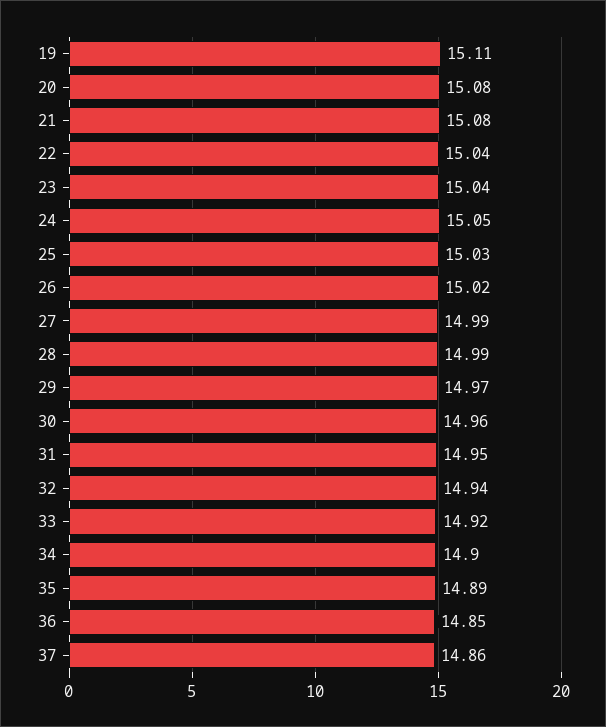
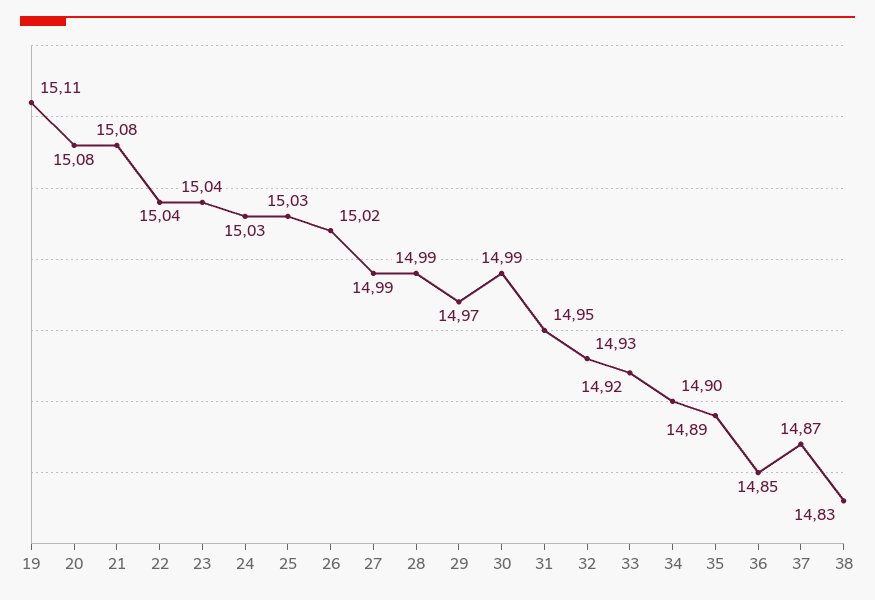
24: 15.05 -> 15.03
30: 14.96 -> 14.99
32: 14.94 -> 14.93
37: 14.86 -> 14.87
38: none -> 14.83

